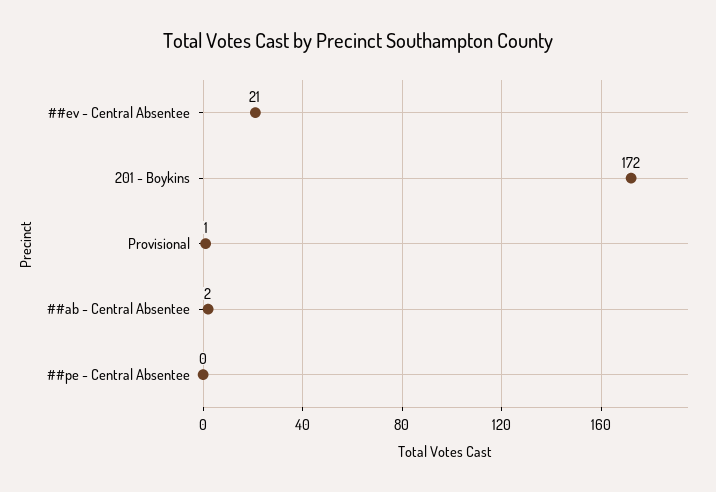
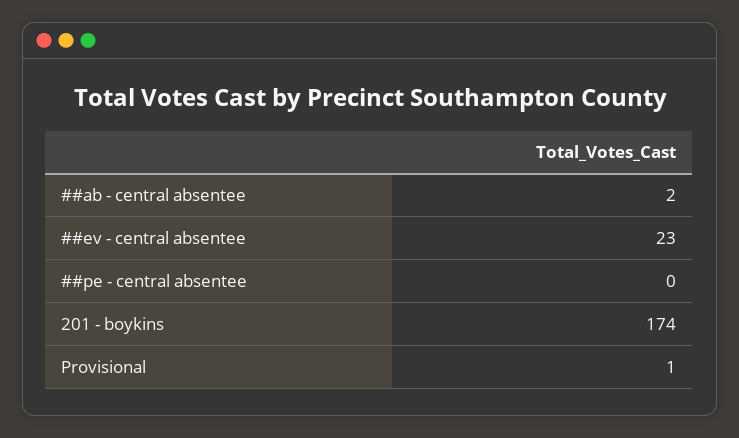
##ev - Central Absentee: 21 -> 23
201 - Boykins: 172 -> 174

